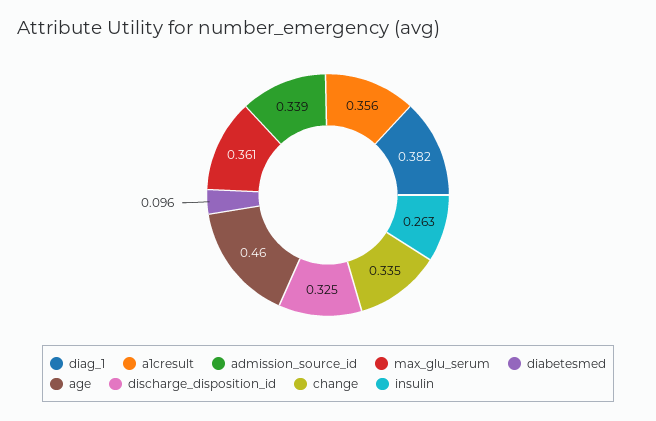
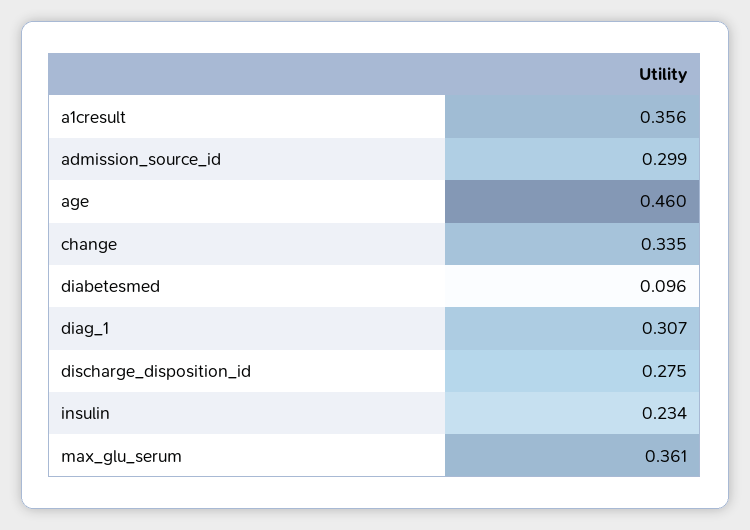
diag_1: 0.382 -> 0.307
admission_source_id: 0.339 -> 0.299
discharge_disposition_id: 0.325 -> 0.275
insulin: 0.263 -> 0.234

